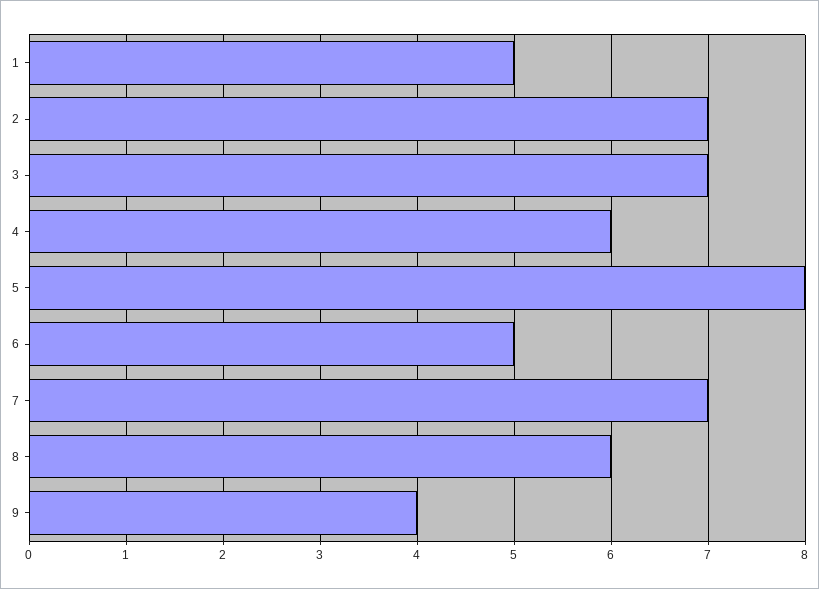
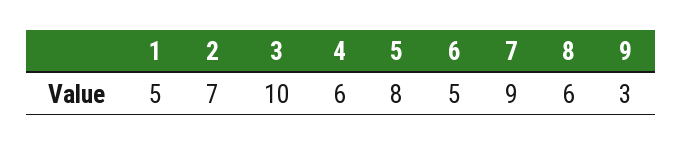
3: 7 -> 10
7: 7 -> 9
9: 4 -> 3

